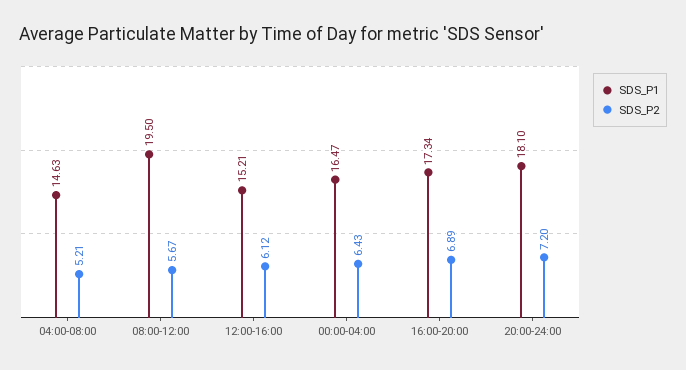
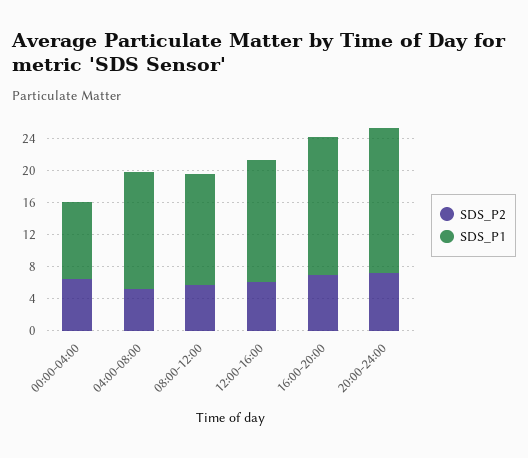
SDS_P1, 08:00-12:00: 19.5 -> 14
SDS_P1, 00:00-04:00: 16.47 -> 10

